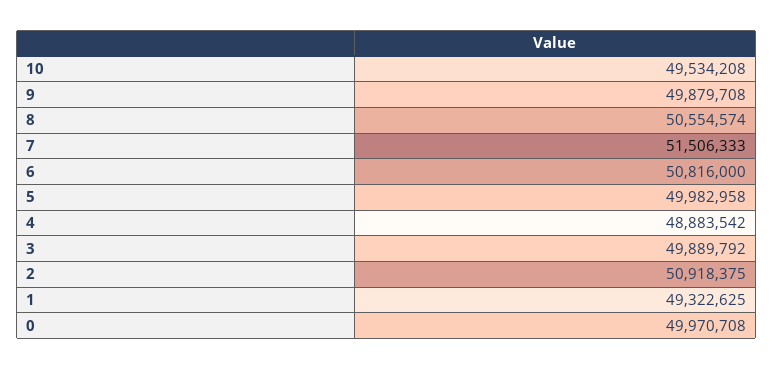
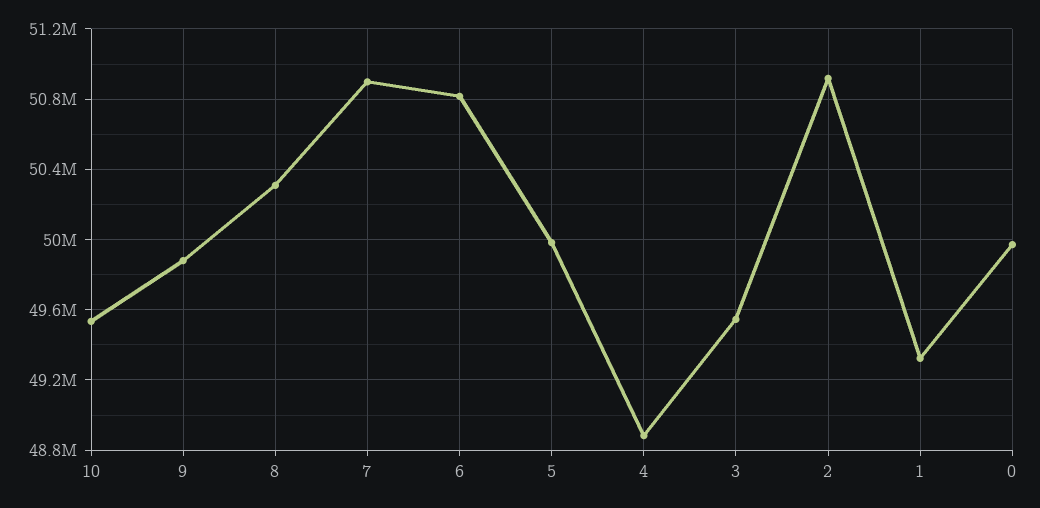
8: 50554574 -> 50300000
7: 51506333 -> 50900000
3: 49889792 -> 49550000

